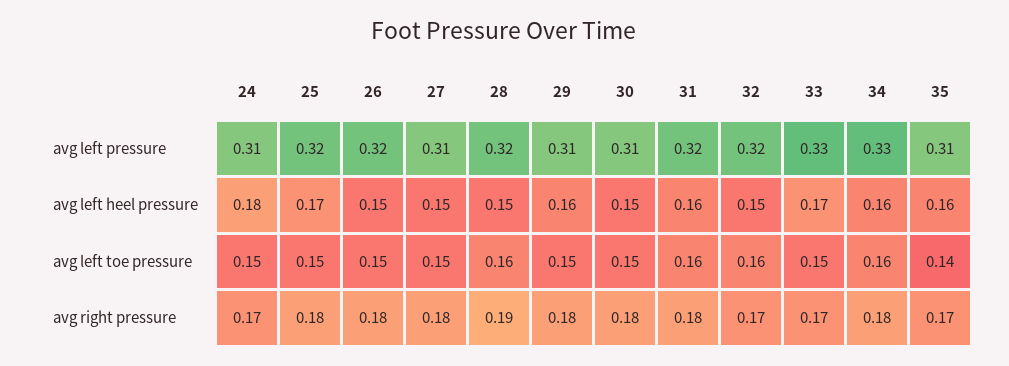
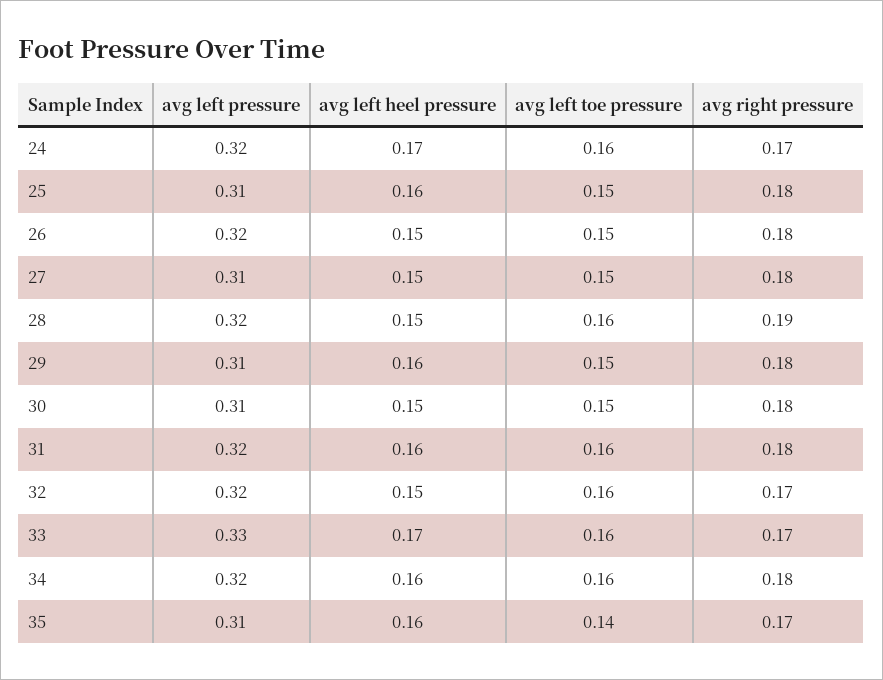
24, avg left pressure: 0.31 -> 0.32
25, avg left pressure: 0.32 -> 0.31
34, avg left pressure: 0.33 -> 0.32
24, avg left heel pressure: 0.18 -> 0.17
25, avg left heel pressure: 0.17 -> 0.16
24, avg left toe pressure: 0.15 -> 0.16
33, avg left toe pressure: 0.15 -> 0.16

